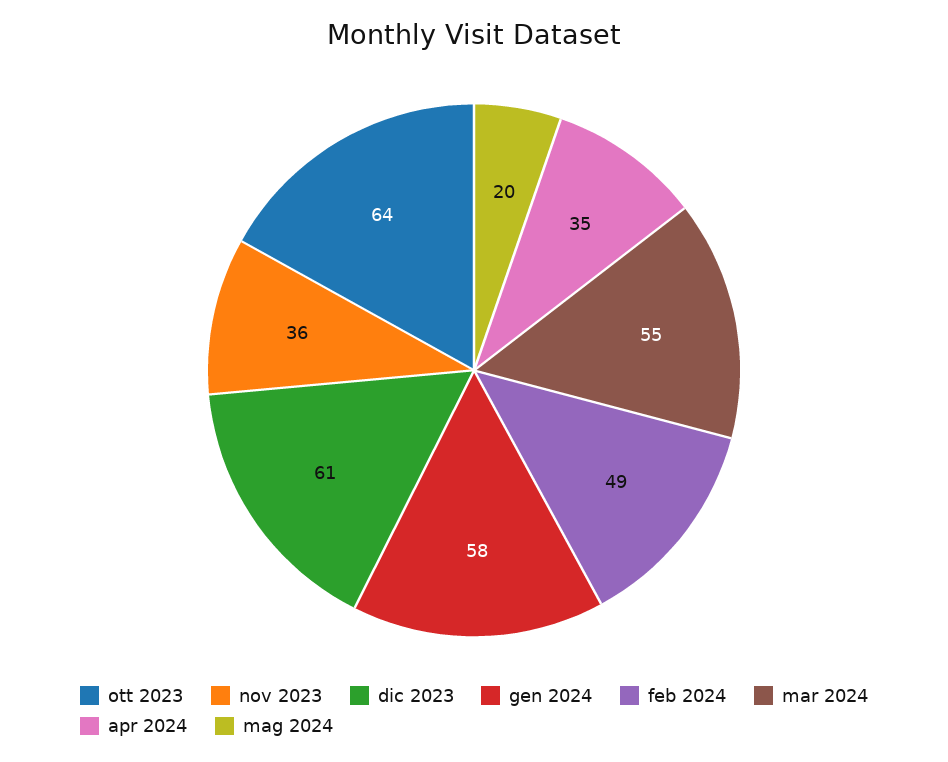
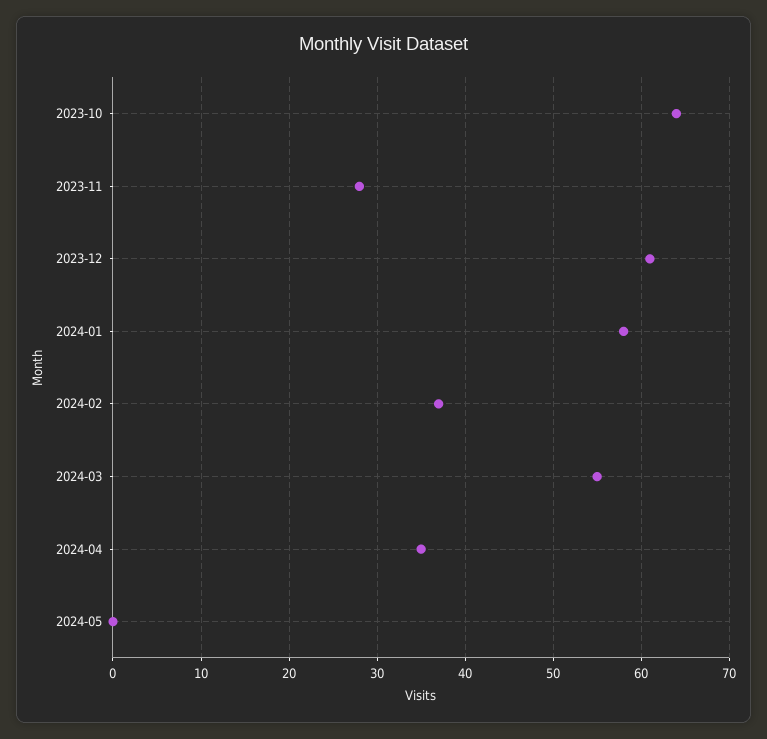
nov 2023: 36 -> 28
feb 2024: 49 -> 37
mag 2024: 20 -> 0

